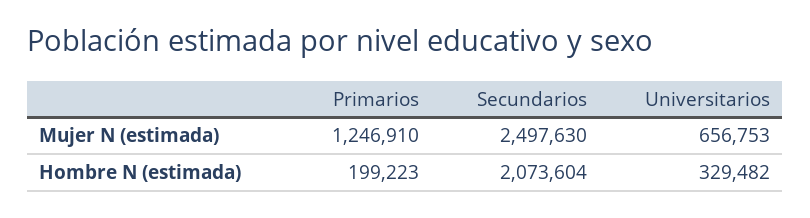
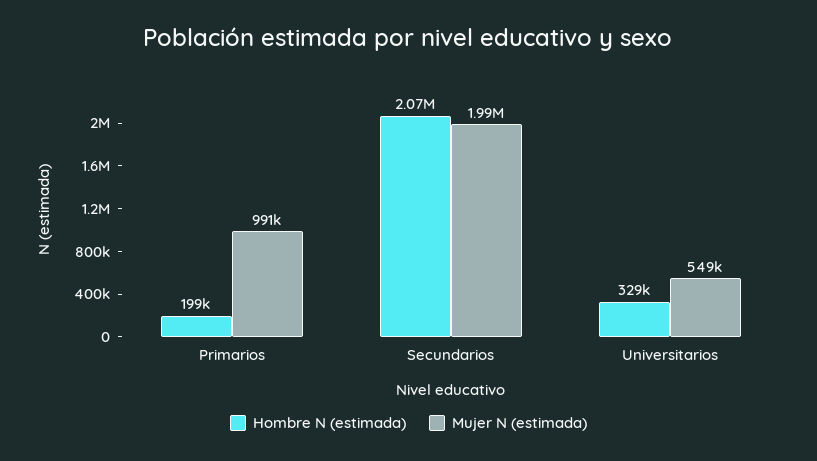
Mujer N (estimada), Primarios: 1246910 -> 991000
Mujer N (estimada), Secundarios: 2497630 -> 1990000
Mujer N (estimada), Universitarios: 656753 -> 549000

